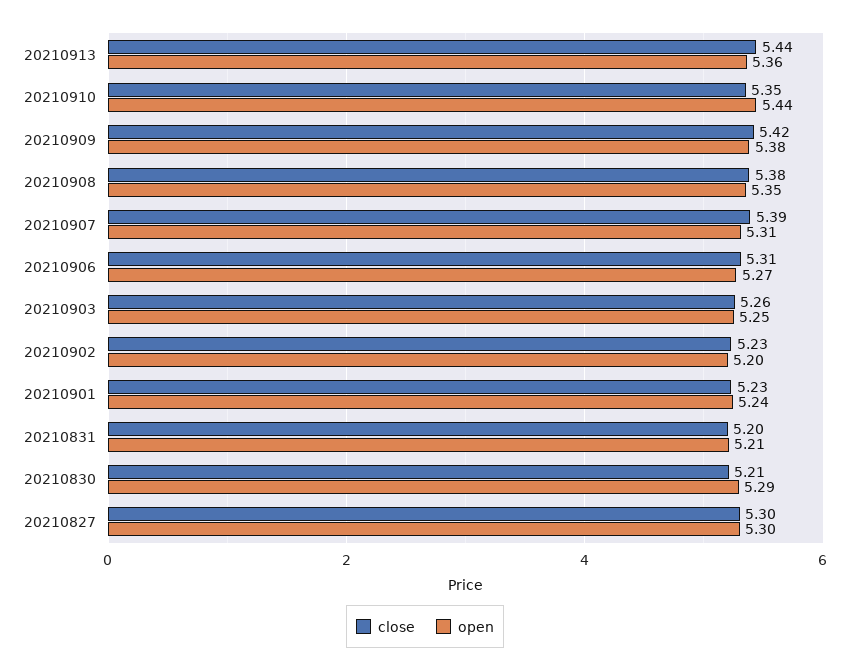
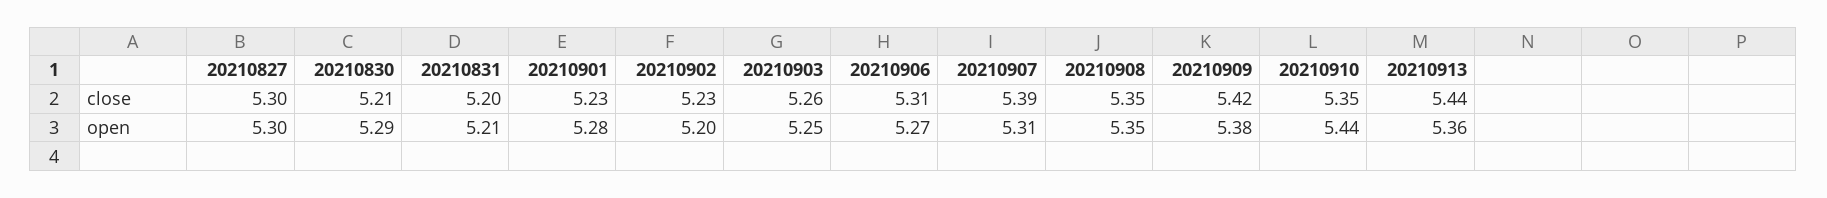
close, 20210908: 5.38 -> 5.35
open, 20210901: 5.24 -> 5.28

